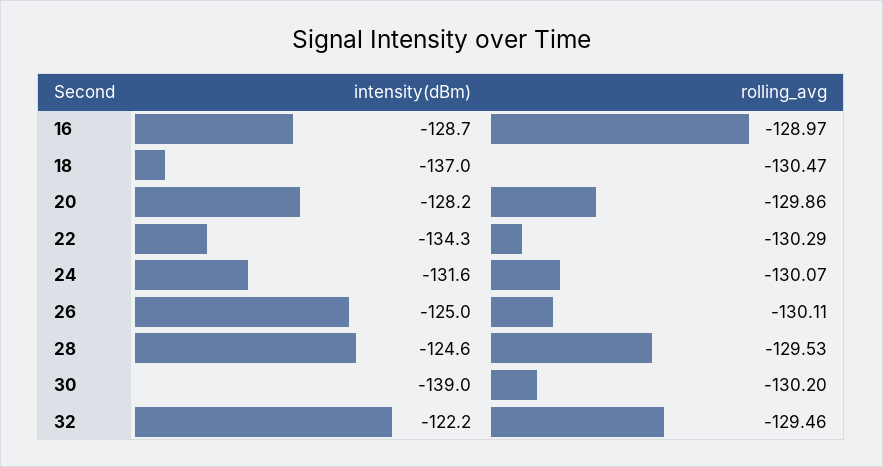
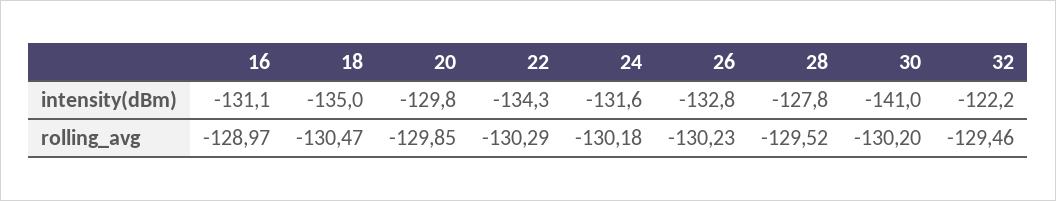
intensity(dBm), 16: -128.7 -> -131.1
intensity(dBm), 18: -137 -> -135
intensity(dBm), 20: -128.2 -> -129.8
rolling_avg, 20: -129.86 -> -129.85
rolling_avg, 24: -130.07 -> -130.18
intensity(dBm), 26: -125 -> -132.8
rolling_avg, 26: -130.11 -> -130.23
intensity(dBm), 28: -124.6 -> -127.8
rolling_avg, 28: -129.53 -> -129.52
intensity(dBm), 30: -139 -> -141

